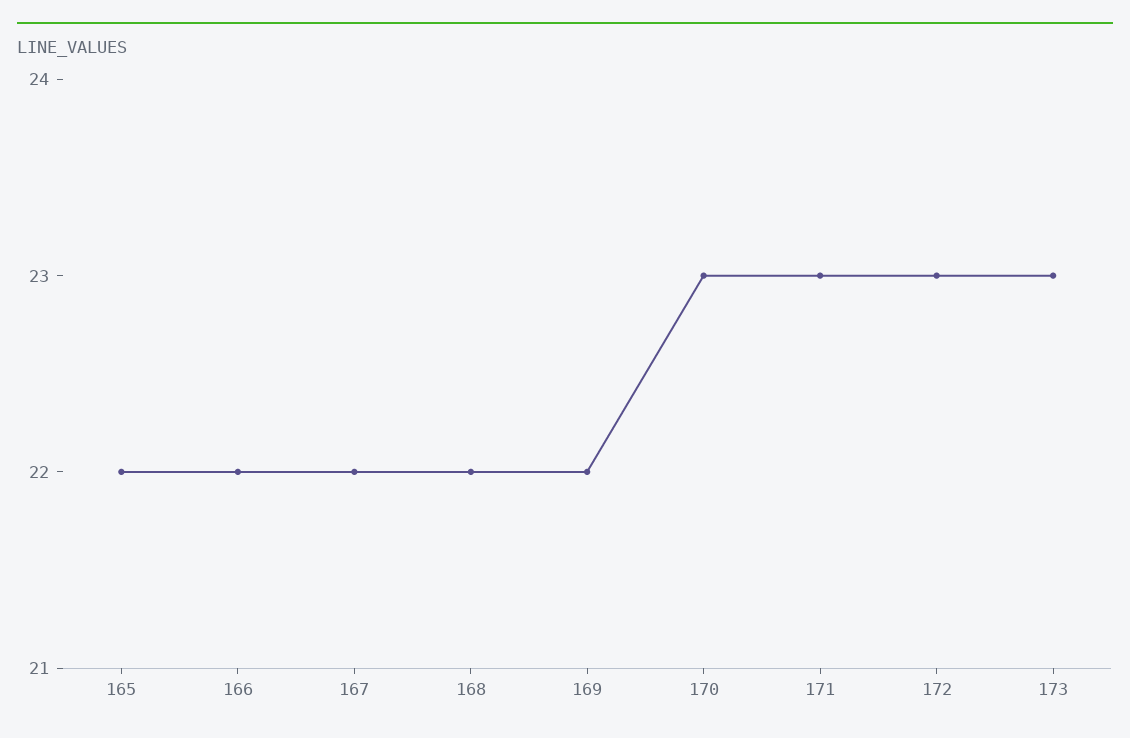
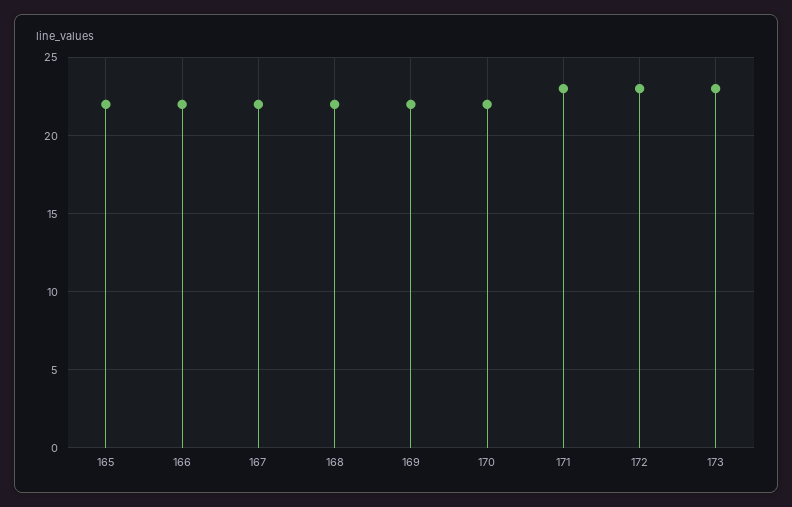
170: 23 -> 22

